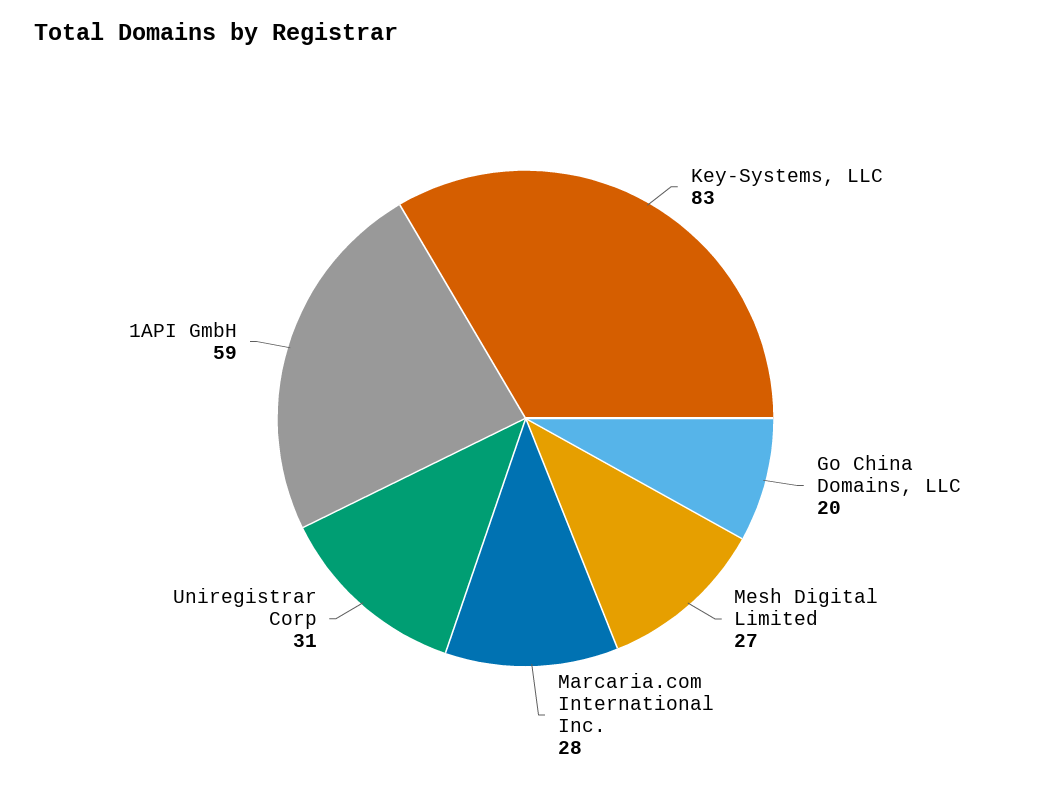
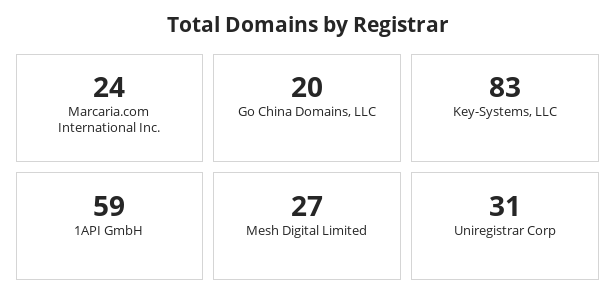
Marcaria.com International Inc.: 28 -> 24

